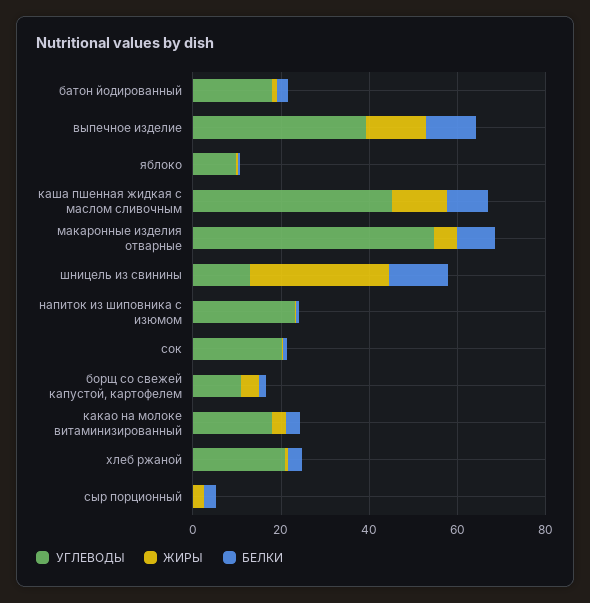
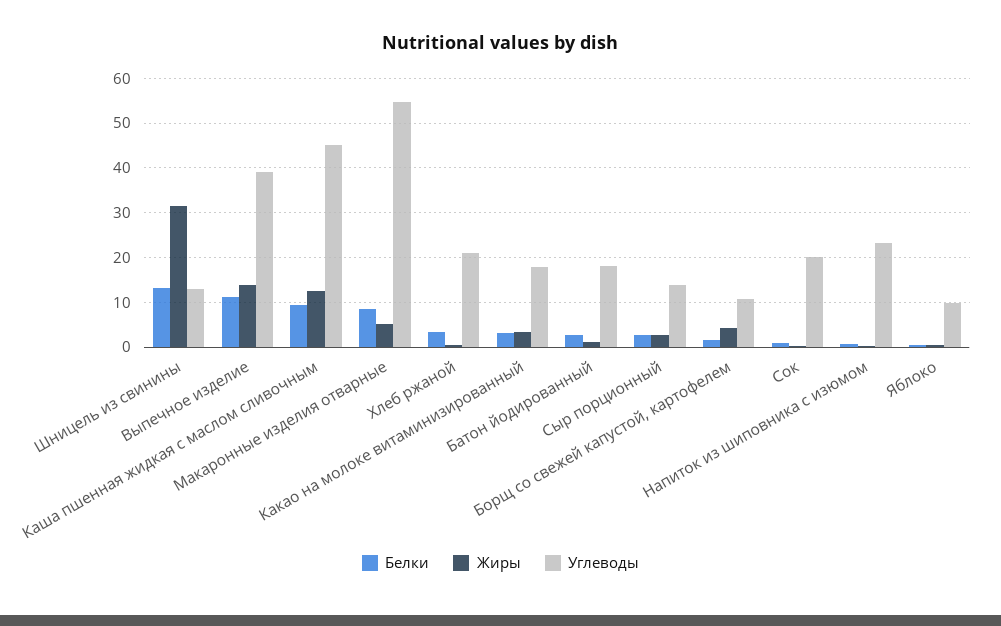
УГЛЕВОДЫ, сыр порционный: 0 -> 14

